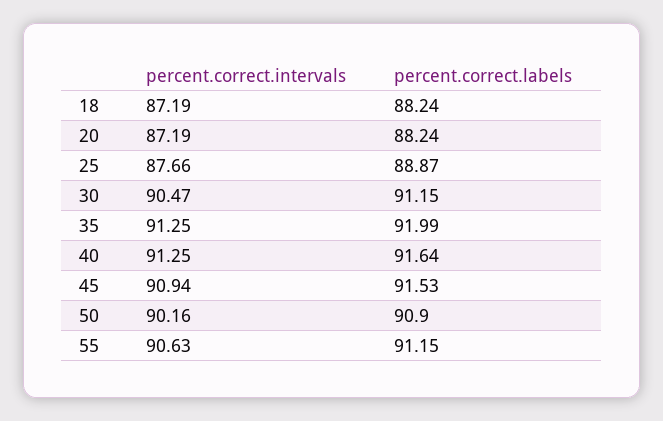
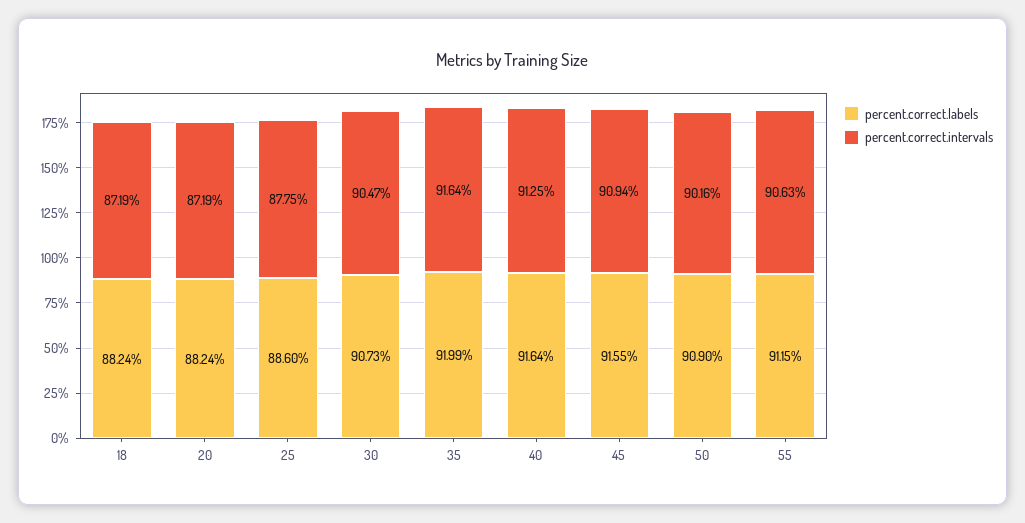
percent.correct.intervals, 25: 87.66 -> 87.75
percent.correct.labels, 25: 88.87 -> 88.6
percent.correct.labels, 30: 91.15 -> 90.73
percent.correct.intervals, 35: 91.25 -> 91.64
percent.correct.labels, 45: 91.53 -> 91.55

